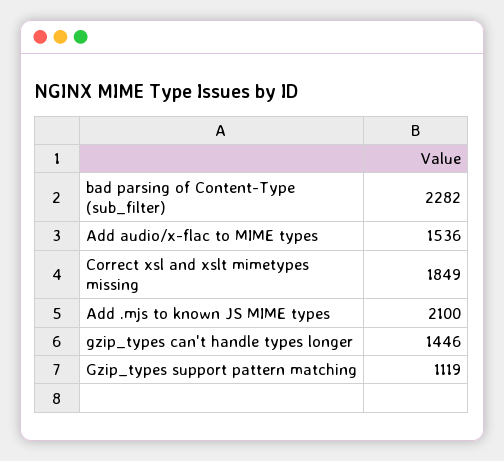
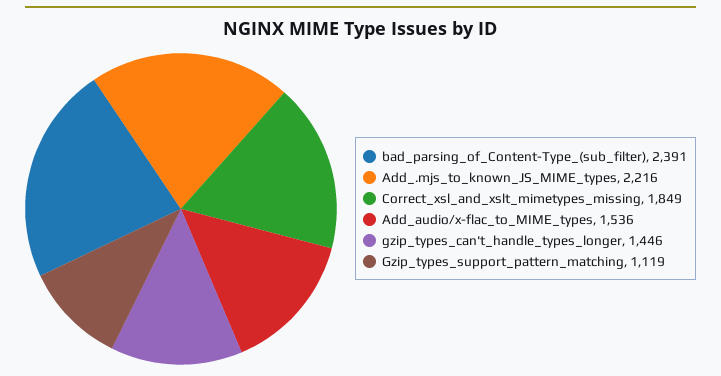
bad parsing of Content-Type (sub_filter): 2282 -> 2391
Add .mjs to known JS MIME types: 2100 -> 2216

